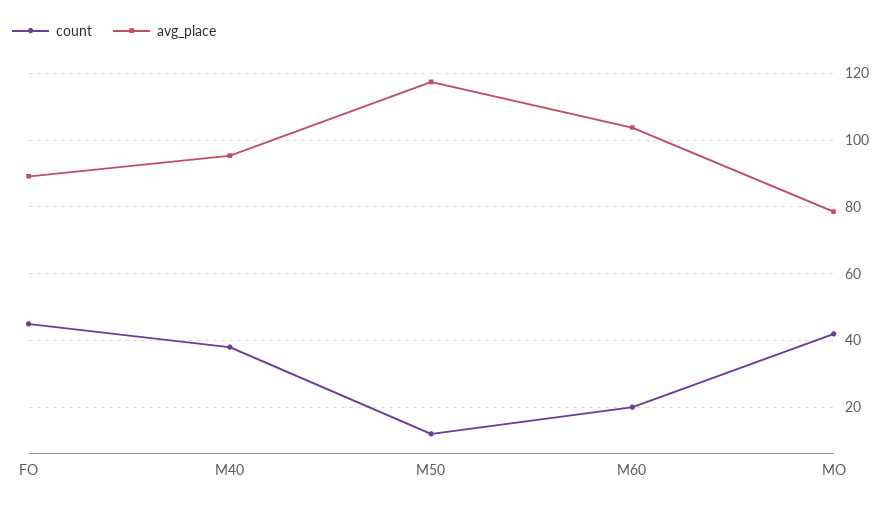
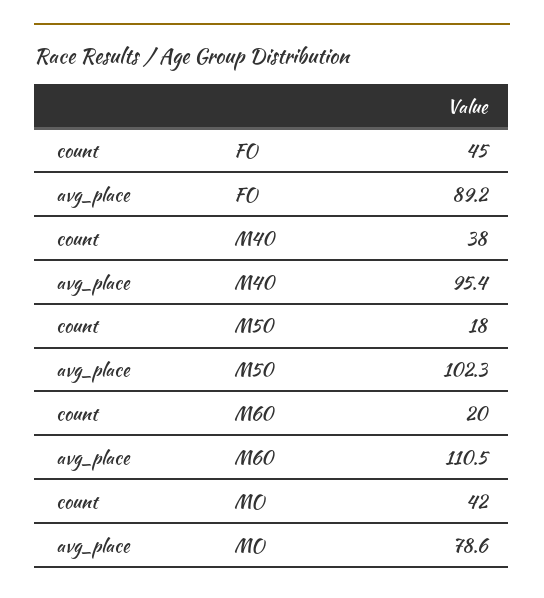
count, M50: 12 -> 18
avg_place, M50: 118 -> 102.3
avg_place, M60: 104 -> 110.5

